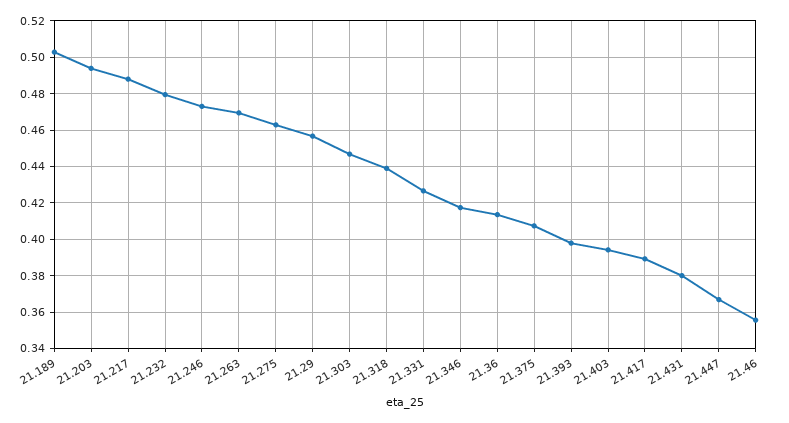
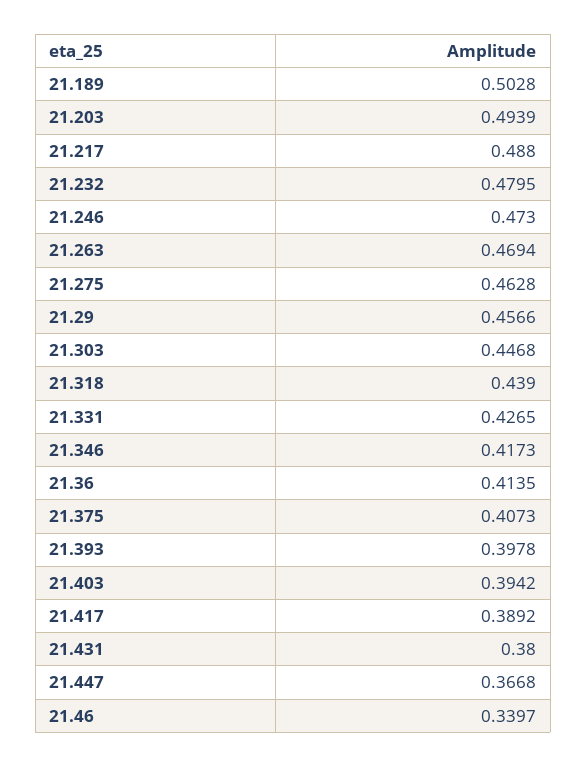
21.46: 0.355 -> 0.3397

